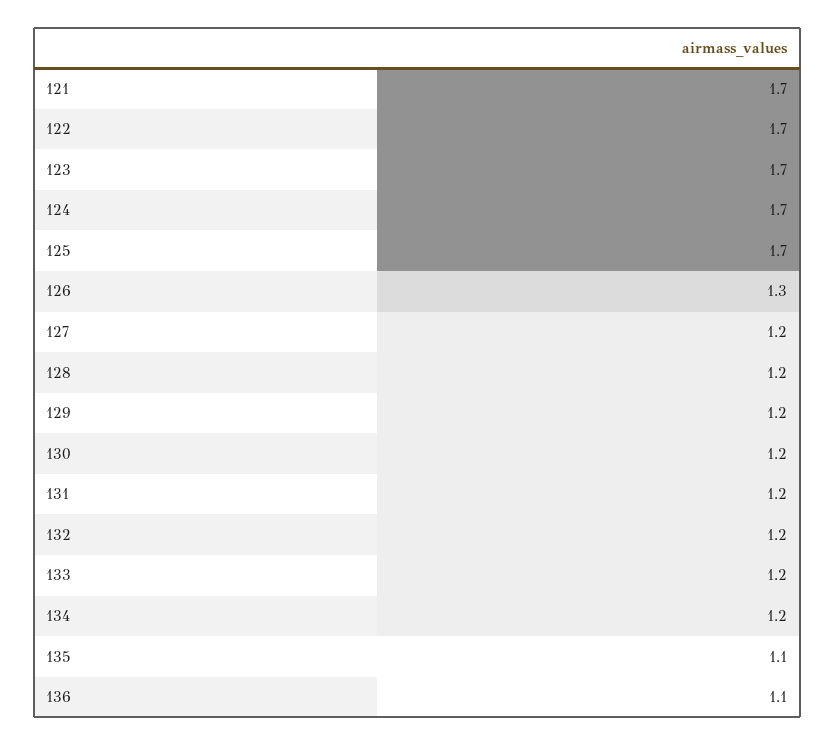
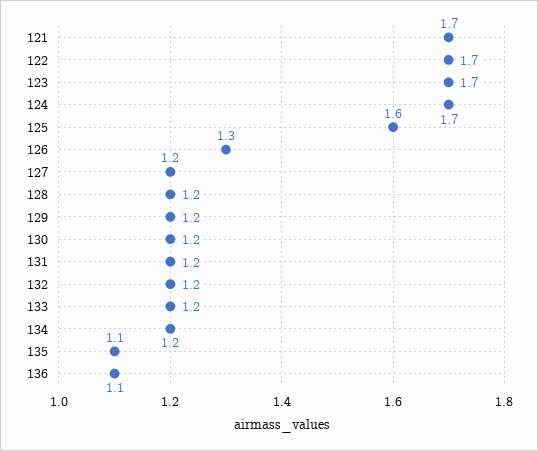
125: 1.7 -> 1.6

